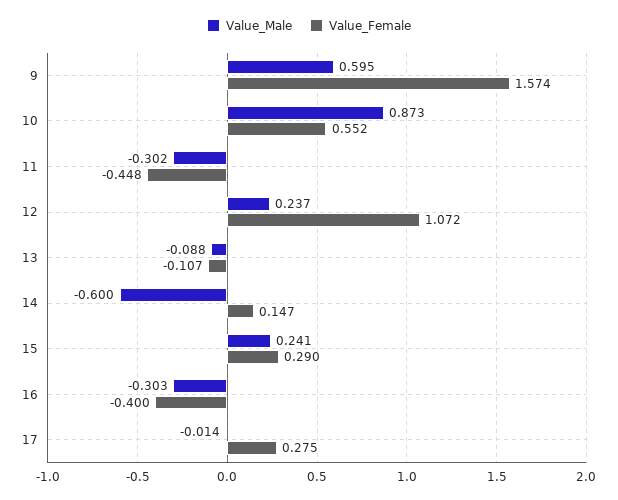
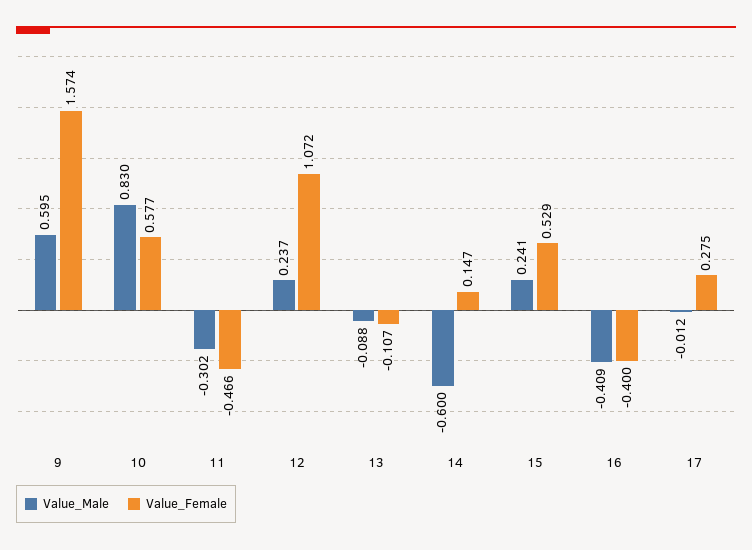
Value_Male, 10: 0.873 -> 0.83
Value_Female, 10: 0.552 -> 0.577
Value_Female, 11: -0.448 -> -0.466
Value_Female, 15: 0.29 -> 0.529
Value_Male, 16: -0.303 -> -0.409
Value_Male, 17: -0.014 -> -0.012

